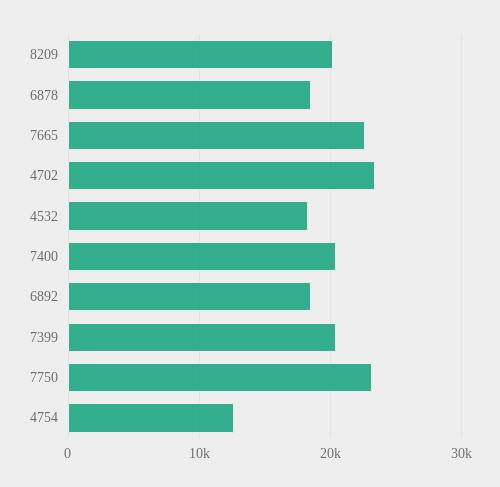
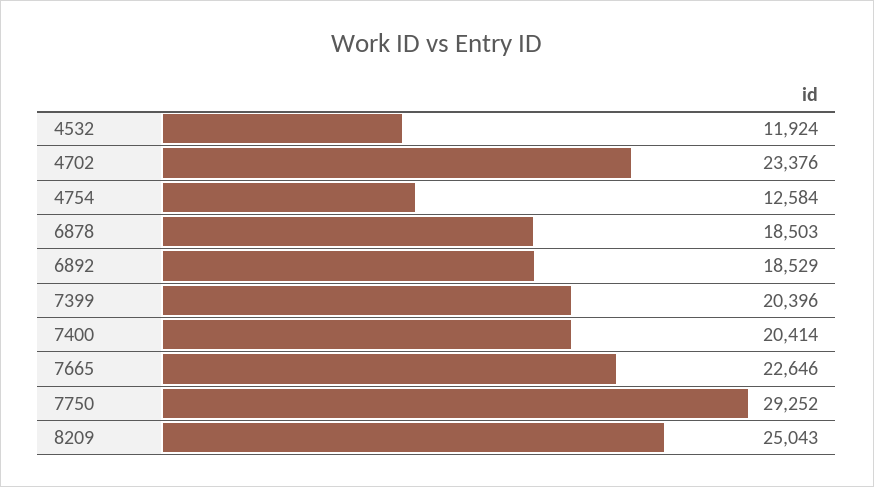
8209: 20000 -> 25043
4532: 18000 -> 11924
7750: 23000 -> 29252

